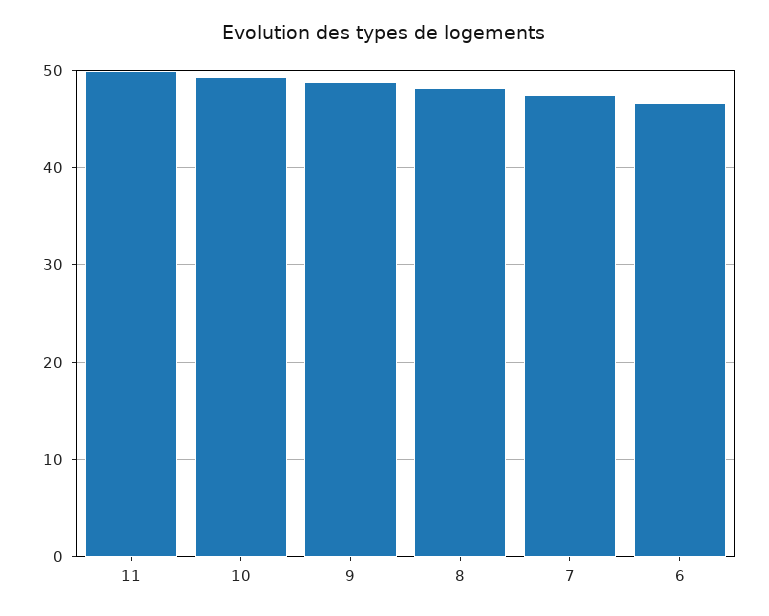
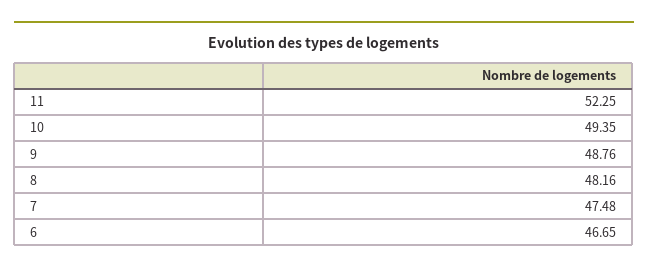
11: 50 -> 52.25

